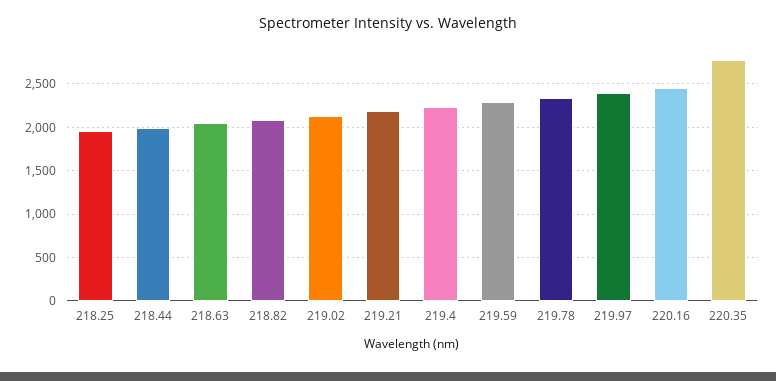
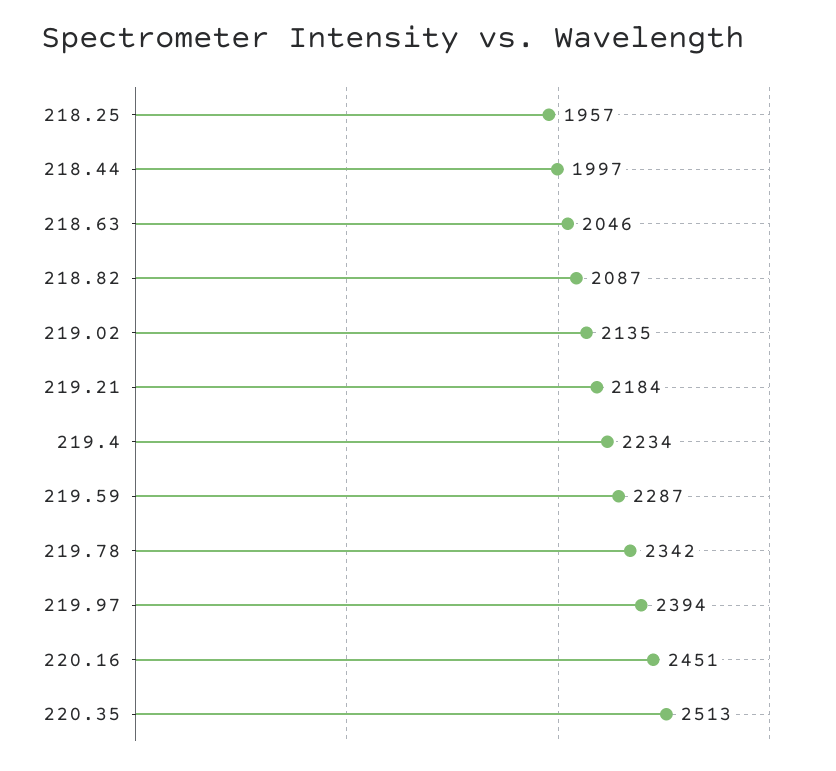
220.35: 2800 -> 2513

